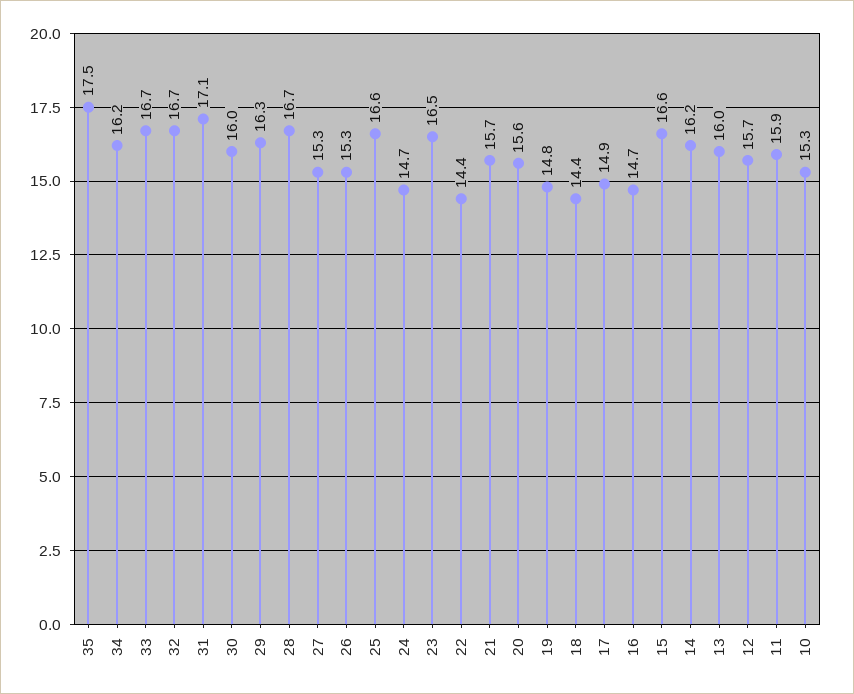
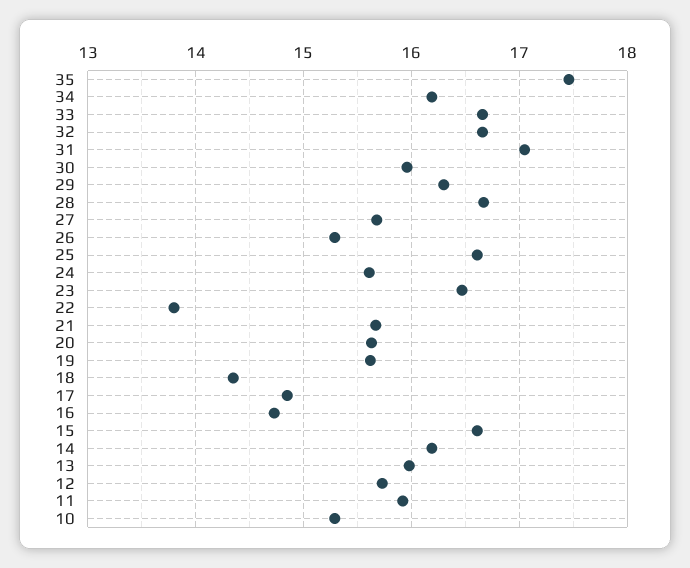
27: 15.3 -> 15.7
24: 14.7 -> 15.6
22: 14.4 -> 13.8
19: 14.8 -> 15.6

